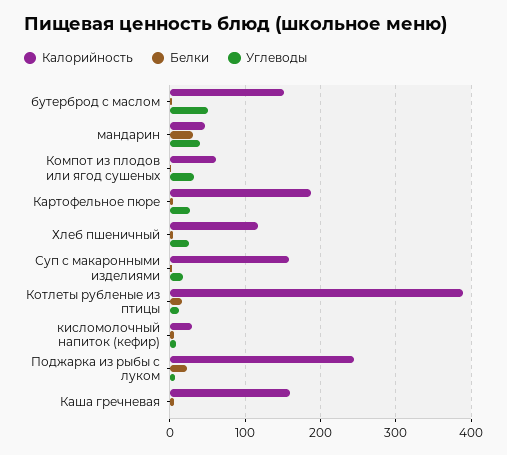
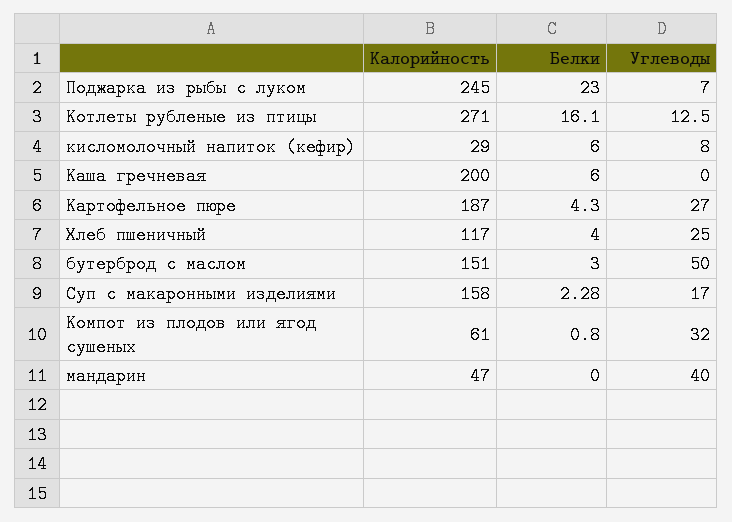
Белки, мандарин: 30 -> 0
Калорийность, Котлеты рубленые из птицы: 390 -> 271
Калорийность, Каша гречневая: 160 -> 200

